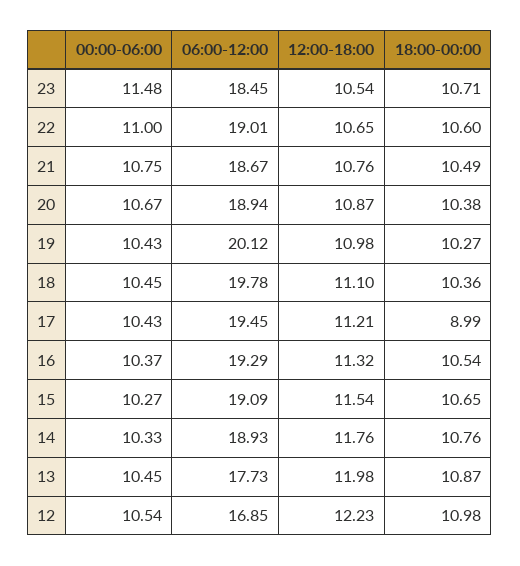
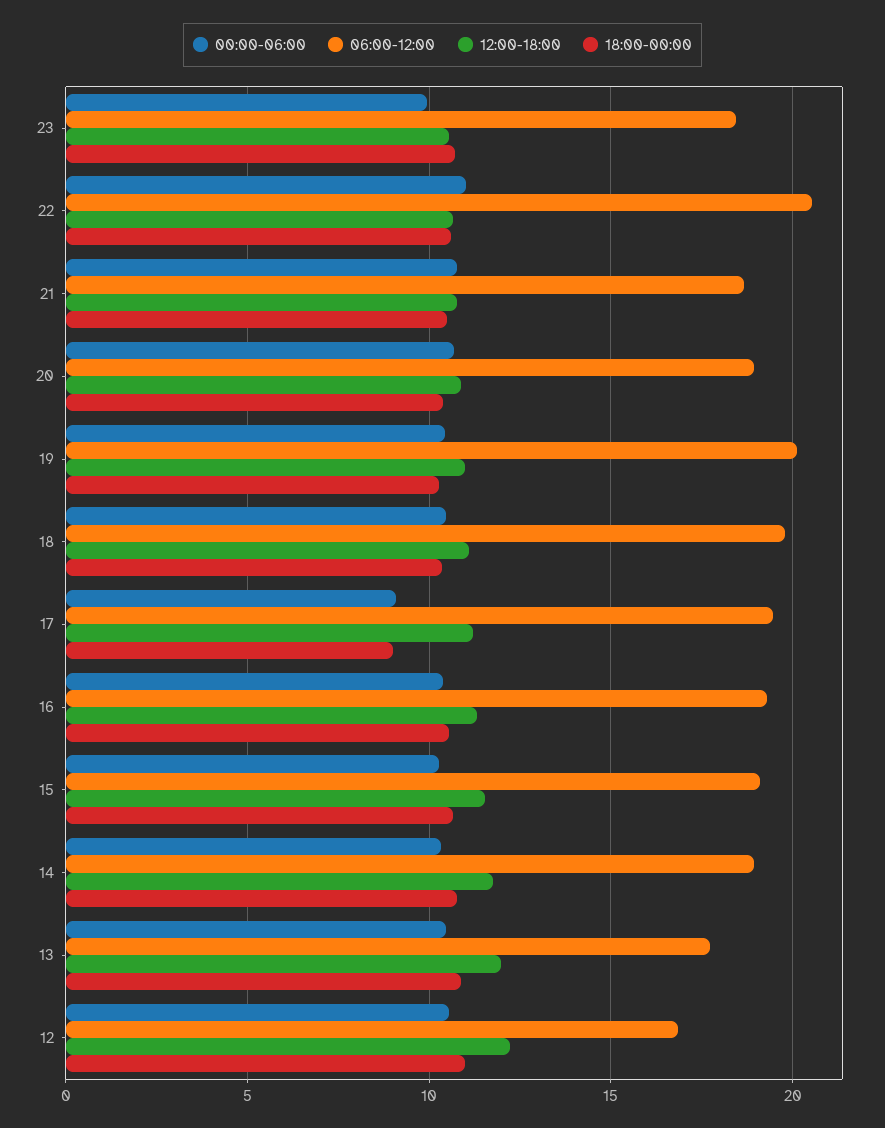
00:00-06:00, 23: 11.48 -> 10
06:00-12:00, 22: 19.01 -> 20.5
00:00-06:00, 17: 10.43 -> 9

